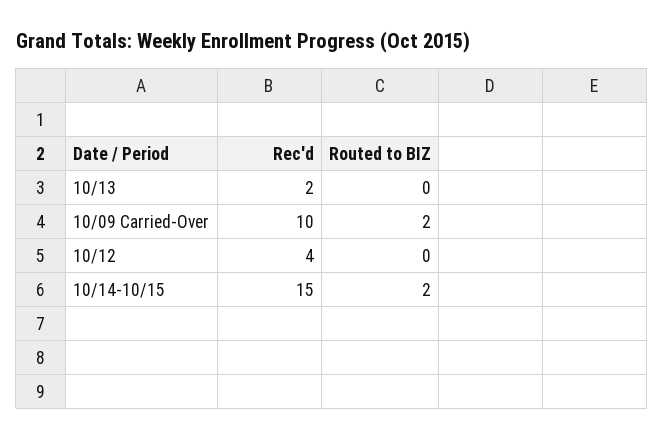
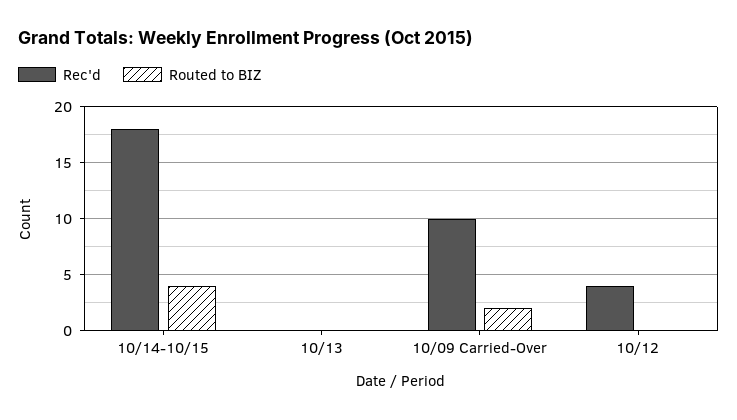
Rec'd, 10/13: 2 -> 0
Rec'd, 10/14-10/15: 15 -> 18
Routed to BIZ, 10/14-10/15: 2 -> 4

